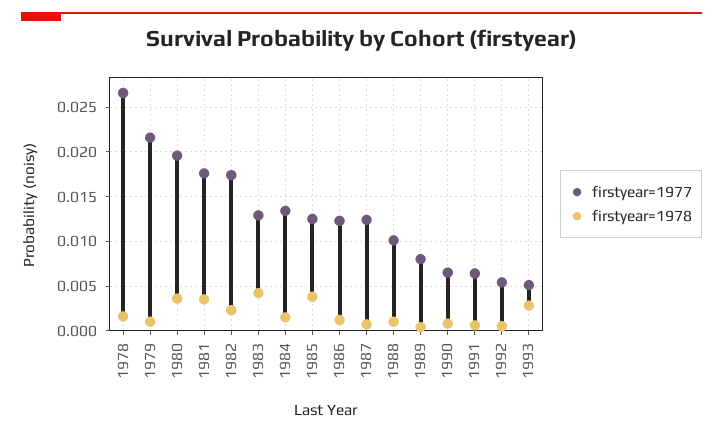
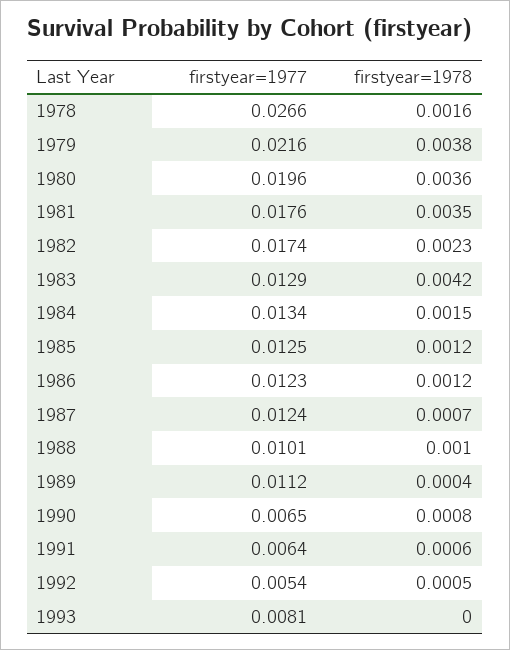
firstyear=1978, 1979: 0.001 -> 0.0038
firstyear=1978, 1985: 0.004 -> 0.0012
firstyear=1977, 1989: 0.008 -> 0.0112
firstyear=1977, 1993: 0.005 -> 0.0081
firstyear=1978, 1993: 0.003 -> 0

